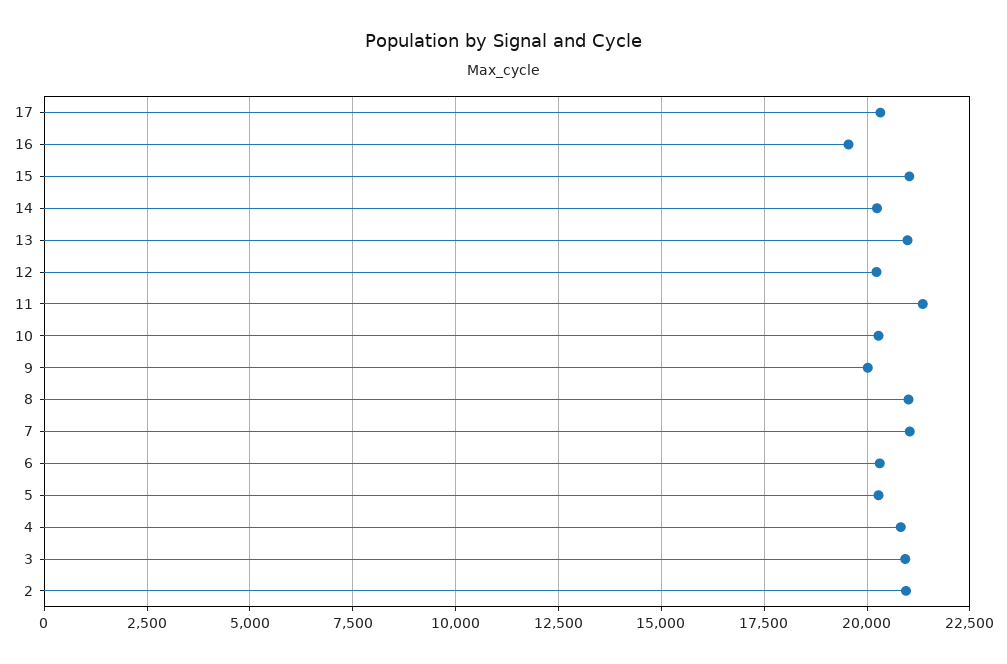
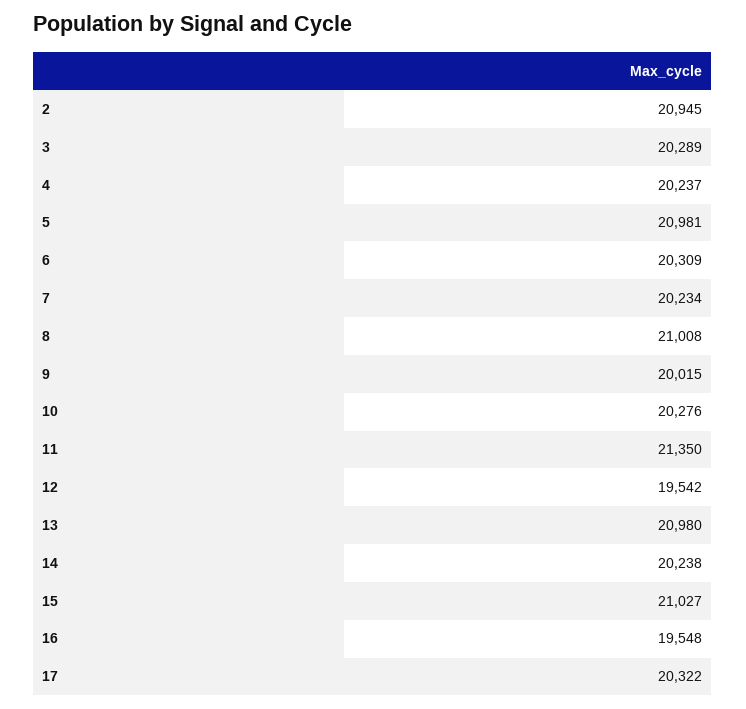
12: 20250 -> 19542
7: 21000 -> 20234
5: 20250 -> 20981
4: 20750 -> 20237
3: 21000 -> 20289

